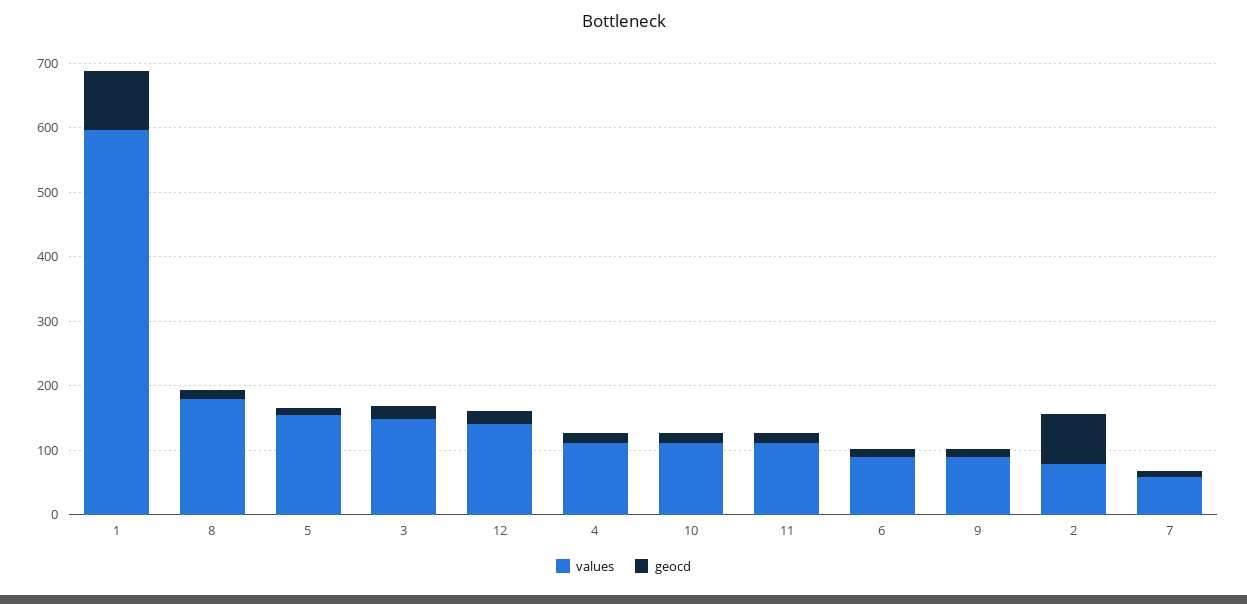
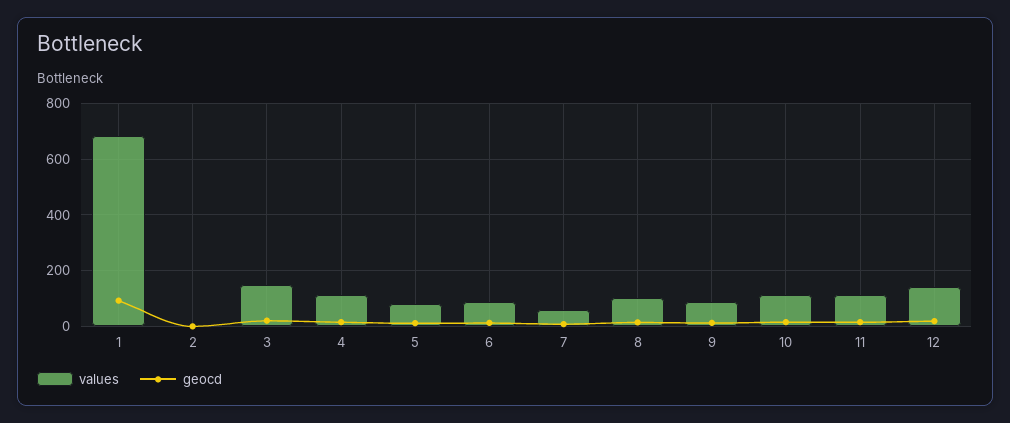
values, 1: 600 -> 675
values, 8: 180 -> 100
values, 5: 160 -> 75
values, 2: 80 -> 0
geocd, 2: 80 -> 0

